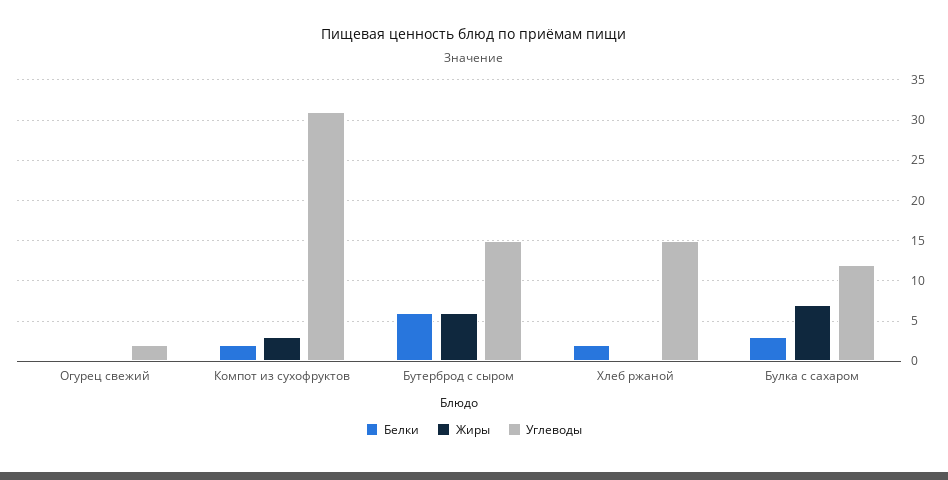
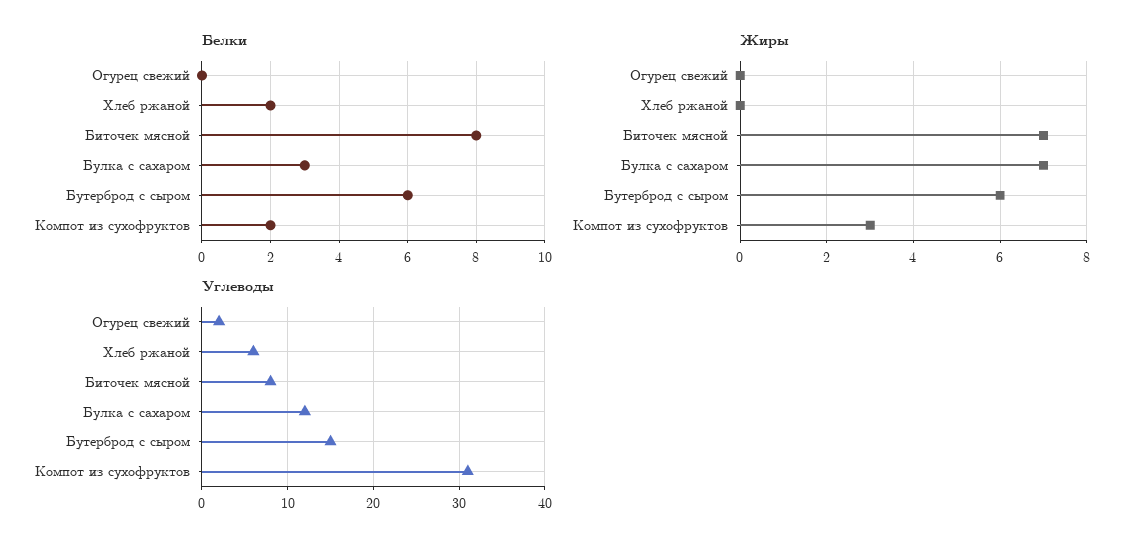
Углеводы, Хлеб ржаной: 15 -> 6
Белки, Биточек мясной: none -> 8
Жиры, Биточек мясной: none -> 7
Углеводы, Биточек мясной: none -> 8

